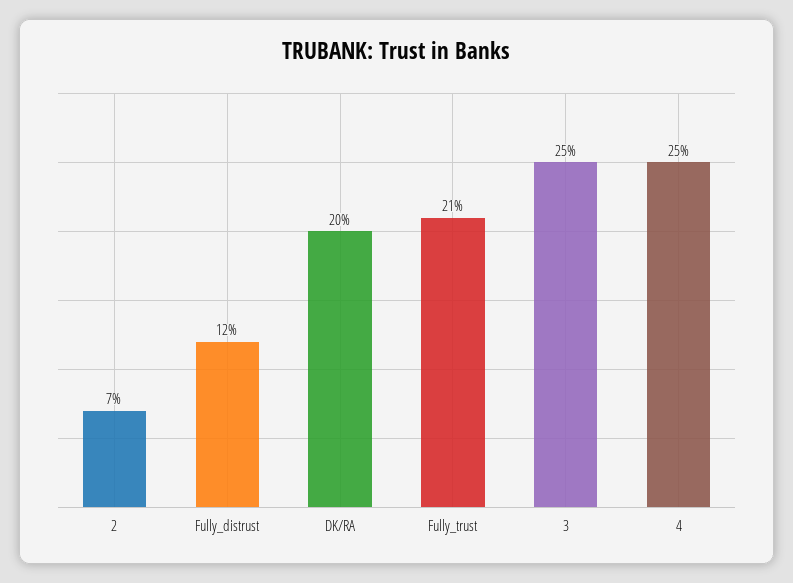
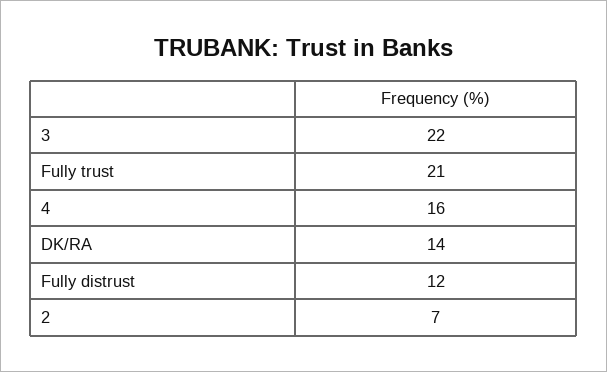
DK/RA: 20 -> 14
3: 25 -> 22
4: 25 -> 16

